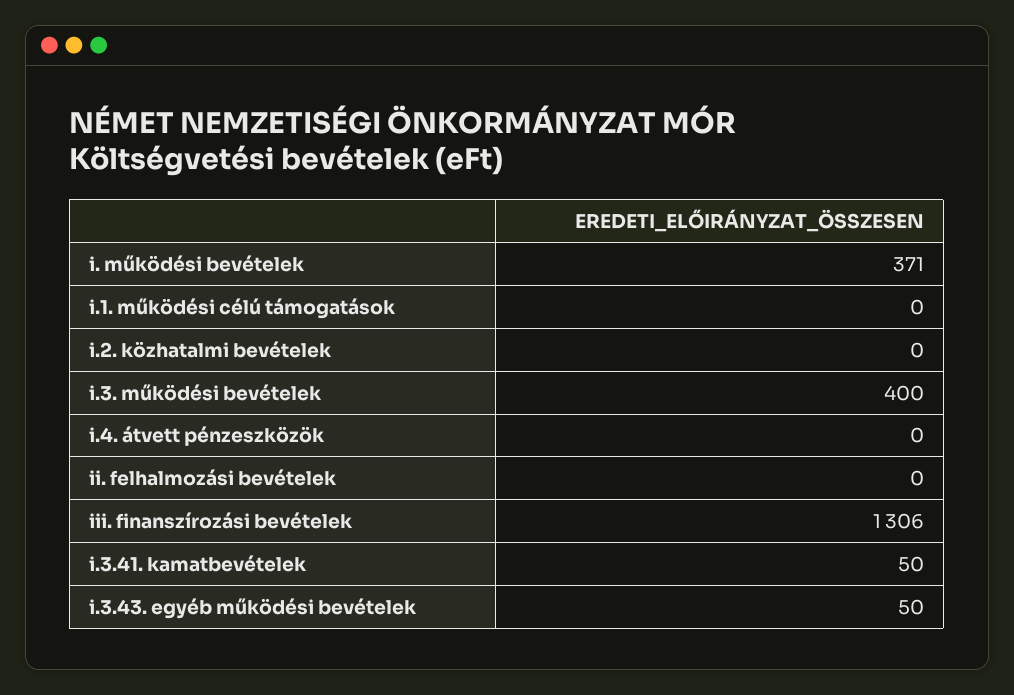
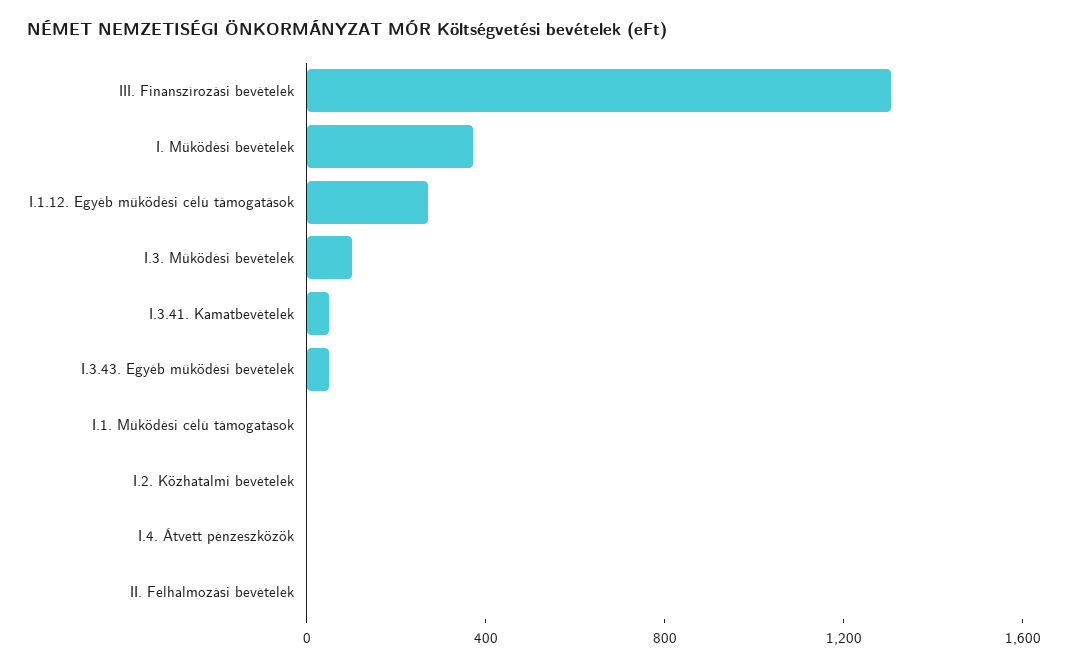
i.3. működési bevételek: 400 -> 100
I.1.12. Egyéb működési célú támogatások: none -> 300

